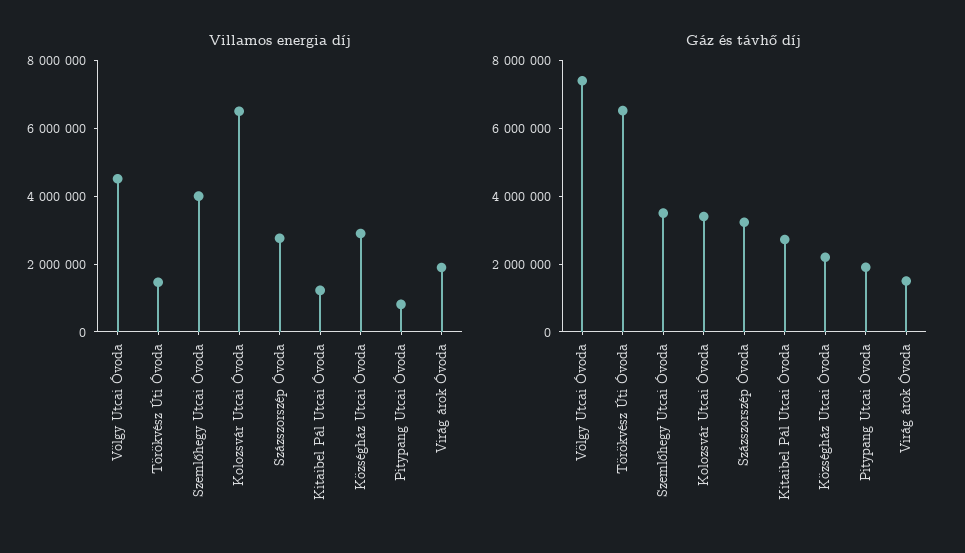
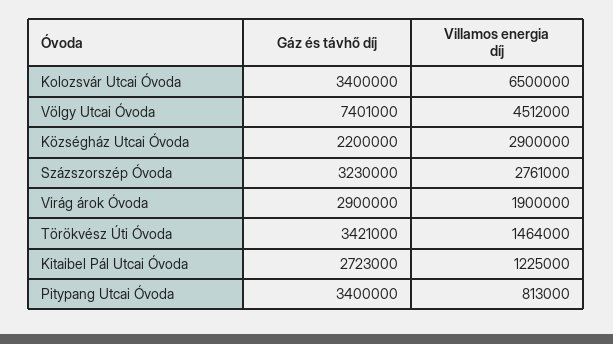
Villamos energia díj, Szemlőhegy Utcai Óvoda: 4000000 -> none
Gáz és távhő díj, Törökvész Úti Óvoda: 6500000 -> 3421000
Gáz és távhő díj, Szemlőhegy Utcai Óvoda: 3500000 -> none
Gáz és távhő díj, Pitypang Utcai Óvoda: 2000000 -> 3400000
Gáz és távhő díj, Virág árok Óvoda: 1500000 -> 2900000

